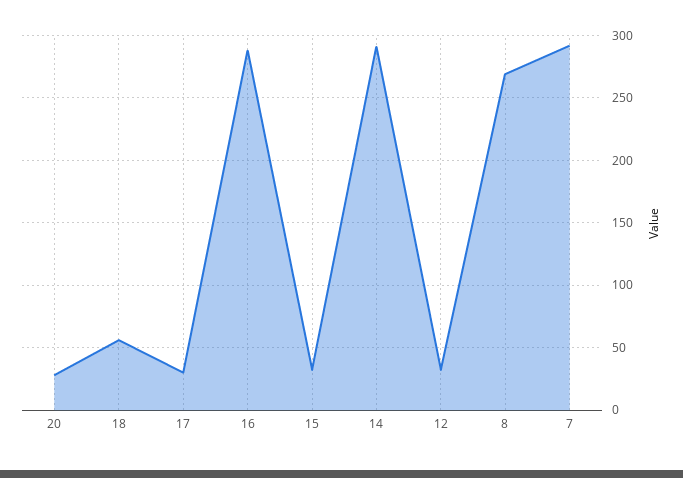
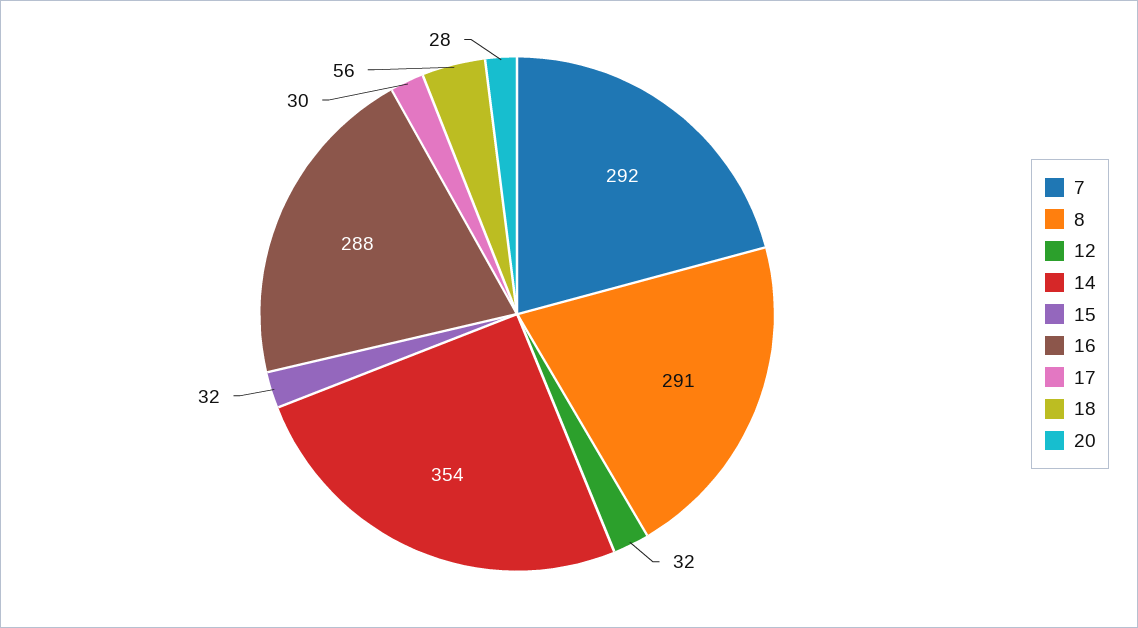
14: 290 -> 354
8: 270 -> 291

